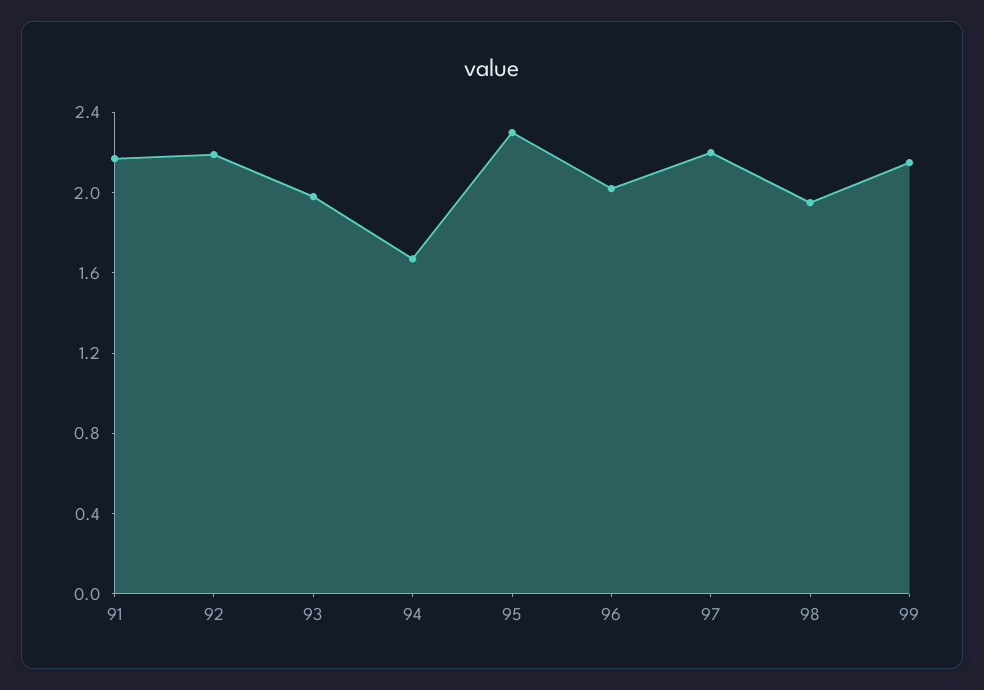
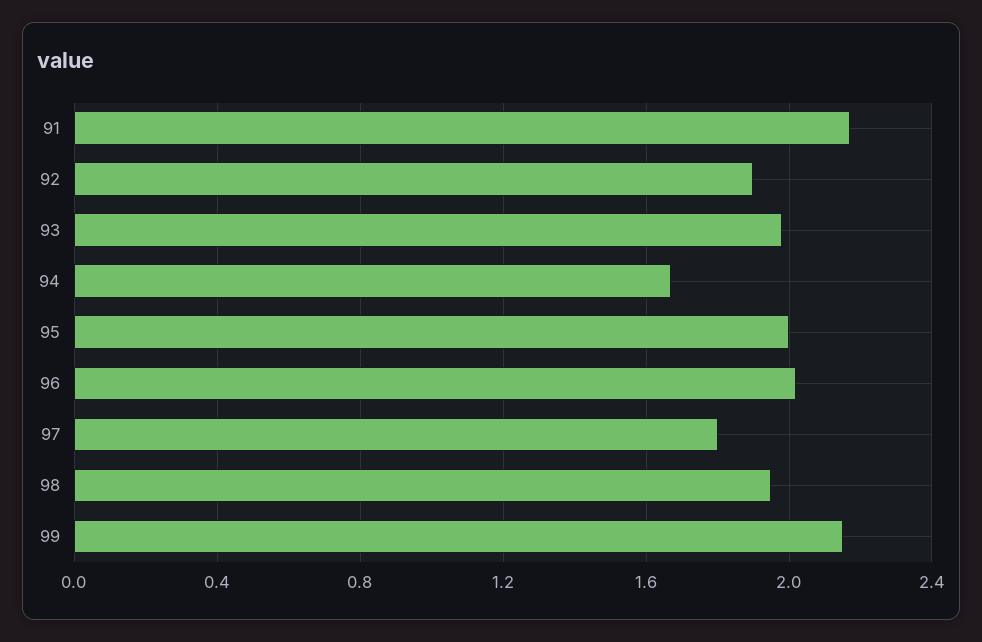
92: 2.2 -> 1.9
95: 2.3 -> 2
97: 2.2 -> 1.8

